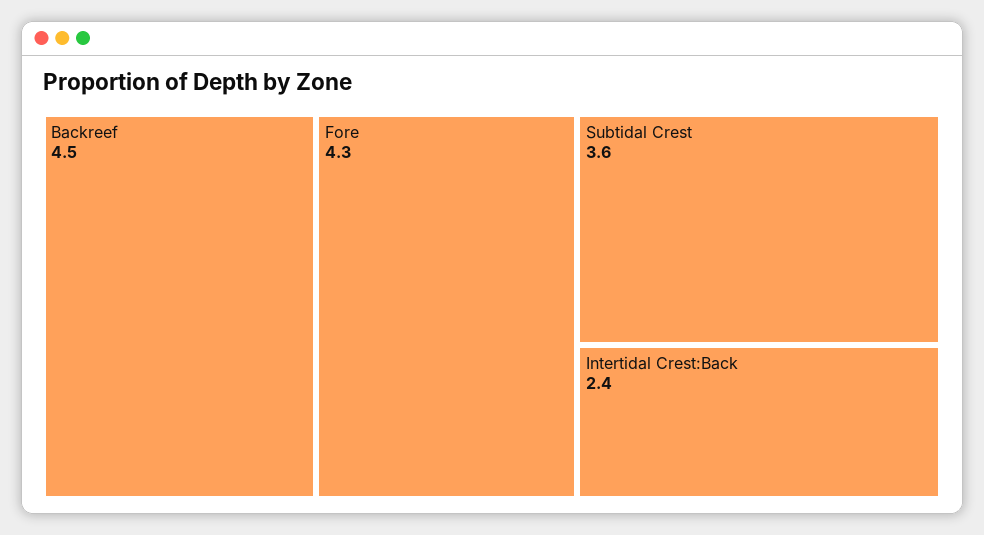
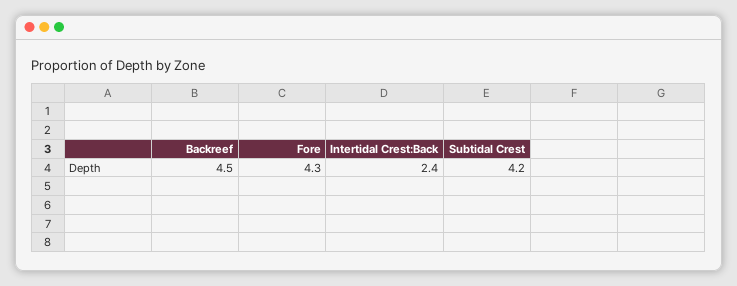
Subtidal Crest: 3.6 -> 4.2

